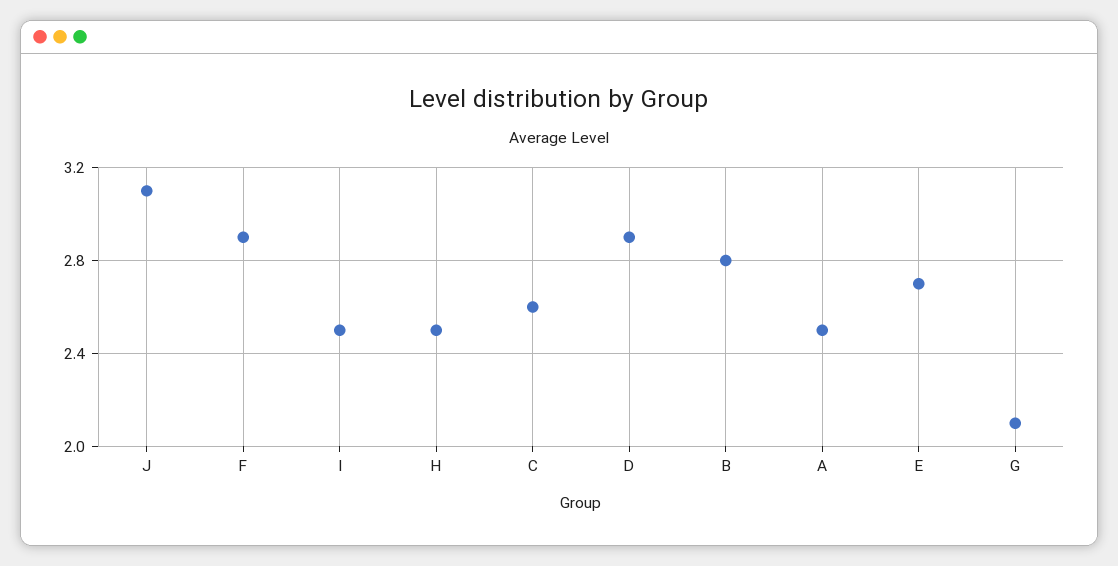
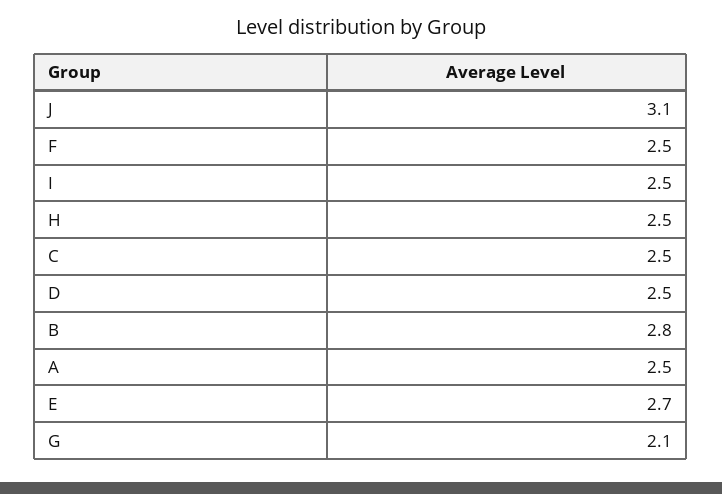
F: 2.9 -> 2.5
C: 2.6 -> 2.5
D: 2.9 -> 2.5

